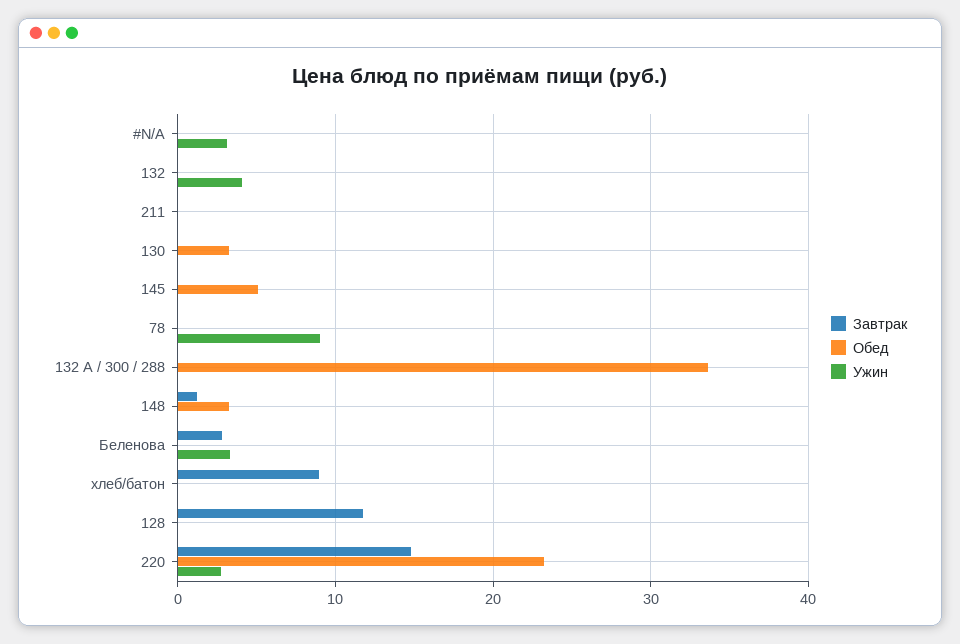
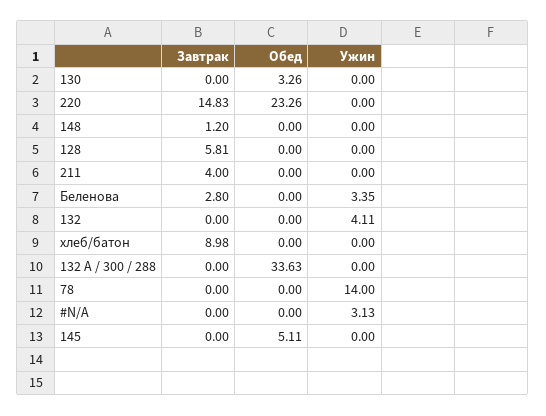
Завтрак, 211: 0 -> 4
Ужин, 78: 9 -> 14
Обед, 148: 3 -> 0
Завтрак, 128: 12 -> 5.81
Ужин, 220: 3 -> 0

